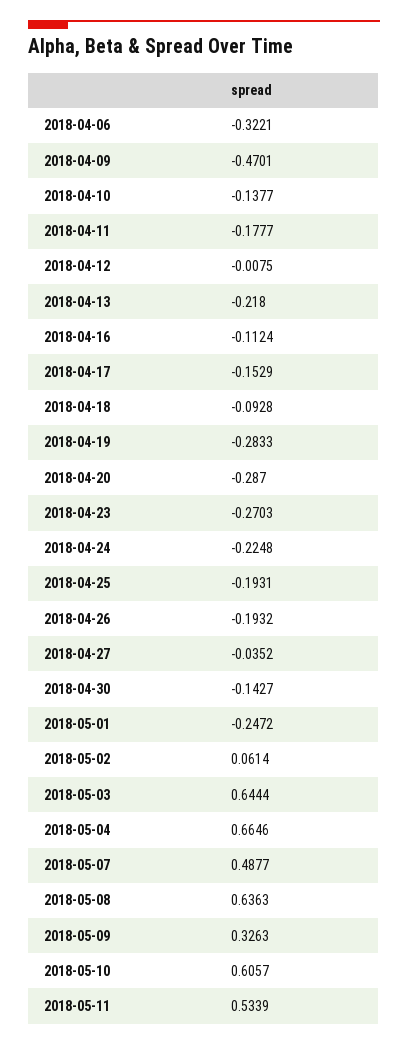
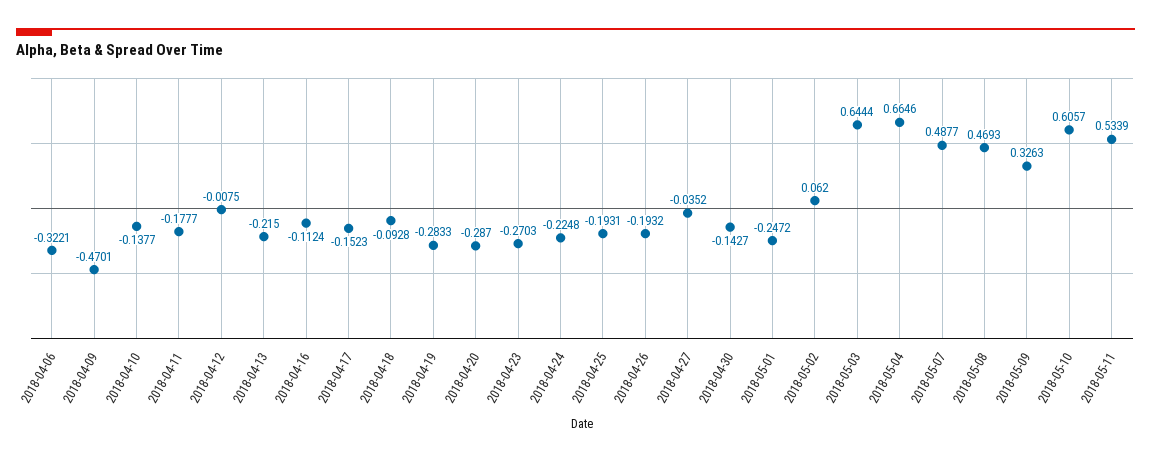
2018-04-13: -0.218 -> -0.215
2018-04-17: -0.1529 -> -0.1523
2018-05-02: 0.0614 -> 0.062
2018-05-08: 0.6363 -> 0.4693

